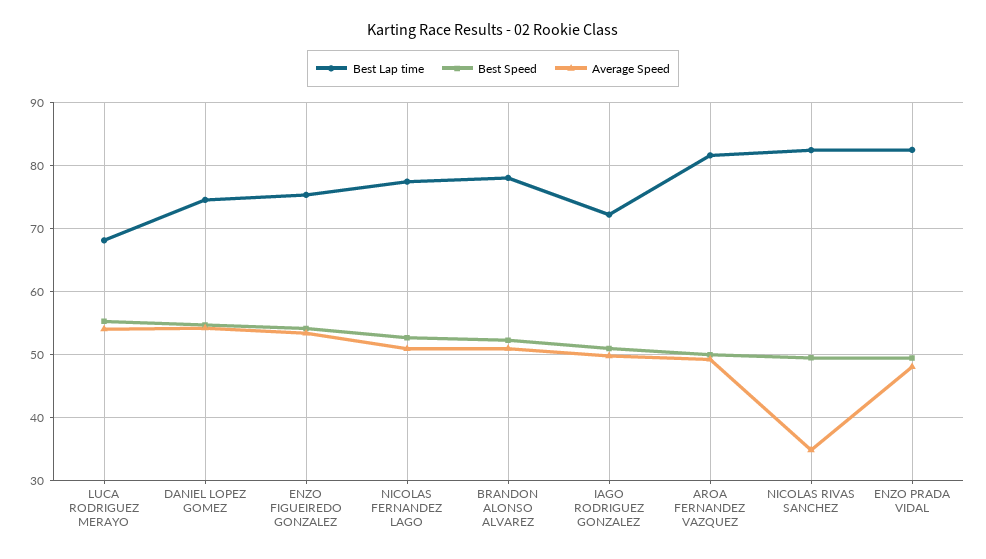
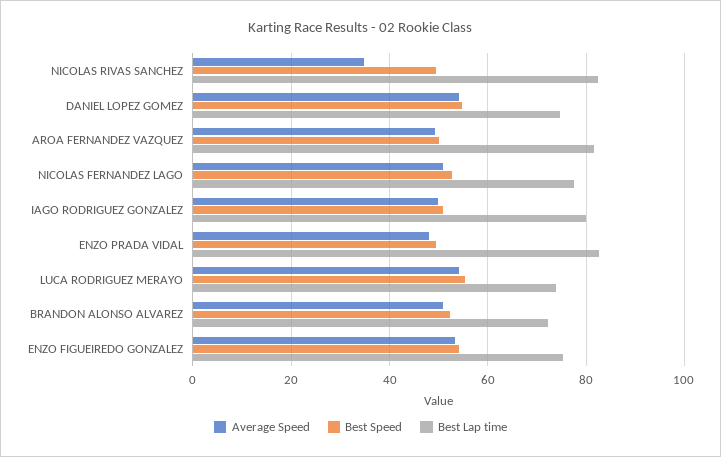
Best Lap time, LUCA RODRIGUEZ MERAYO: 68 -> 74
Best Lap time, BRANDON ALONSO ALVAREZ: 78 -> 72
Best Lap time, IAGO RODRIGUEZ GONZALEZ: 72 -> 80

